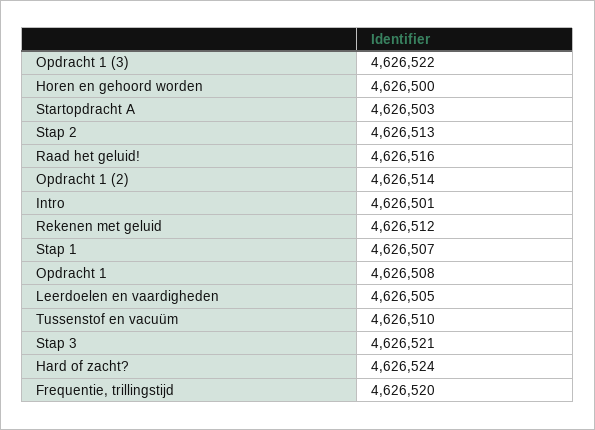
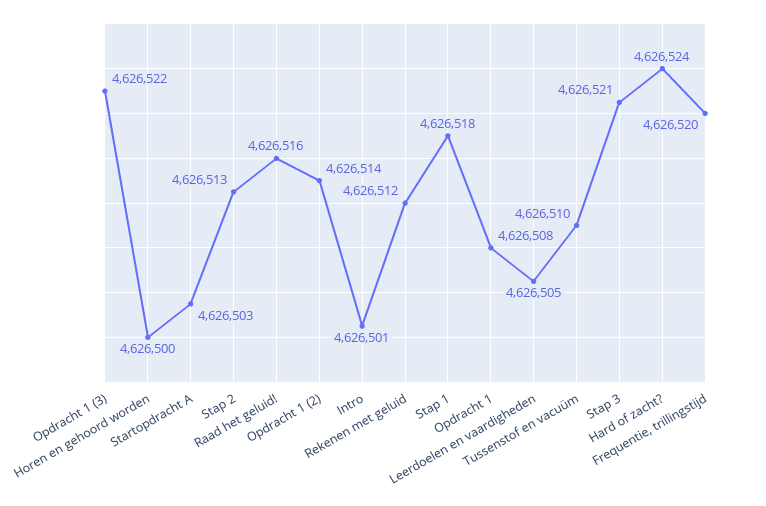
Stap 1: 4626507 -> 4626518

